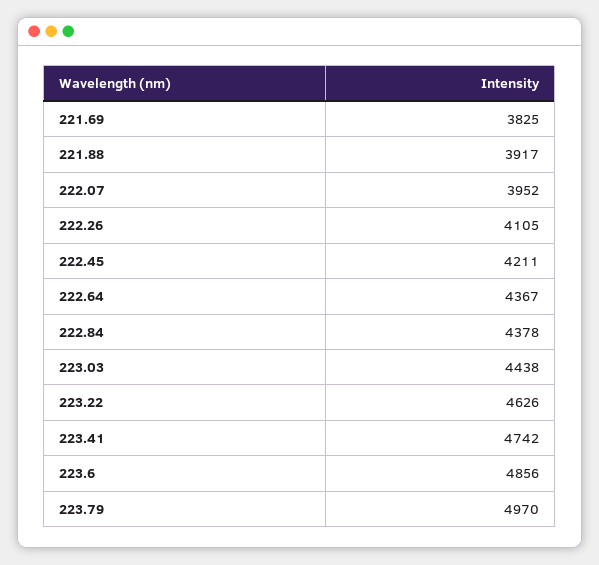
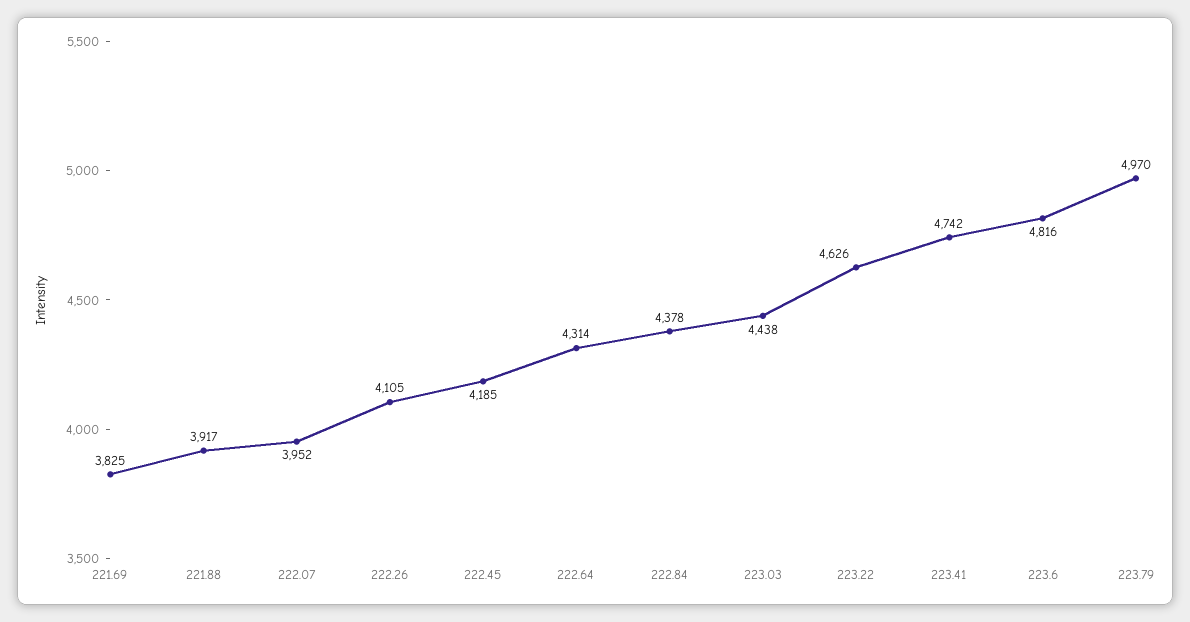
222.45: 4211 -> 4185
222.64: 4367 -> 4314
223.6: 4856 -> 4816

